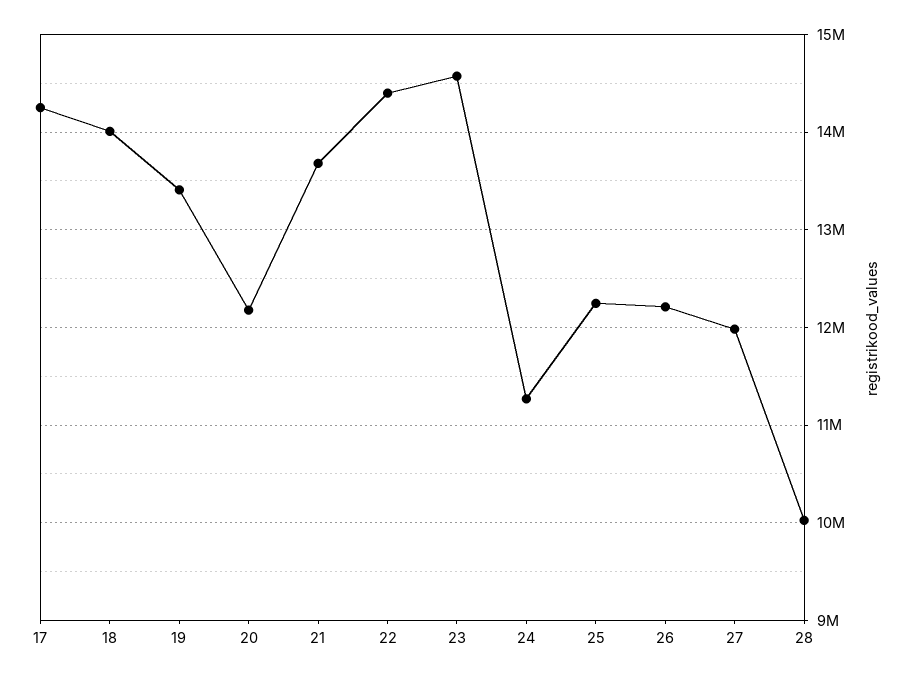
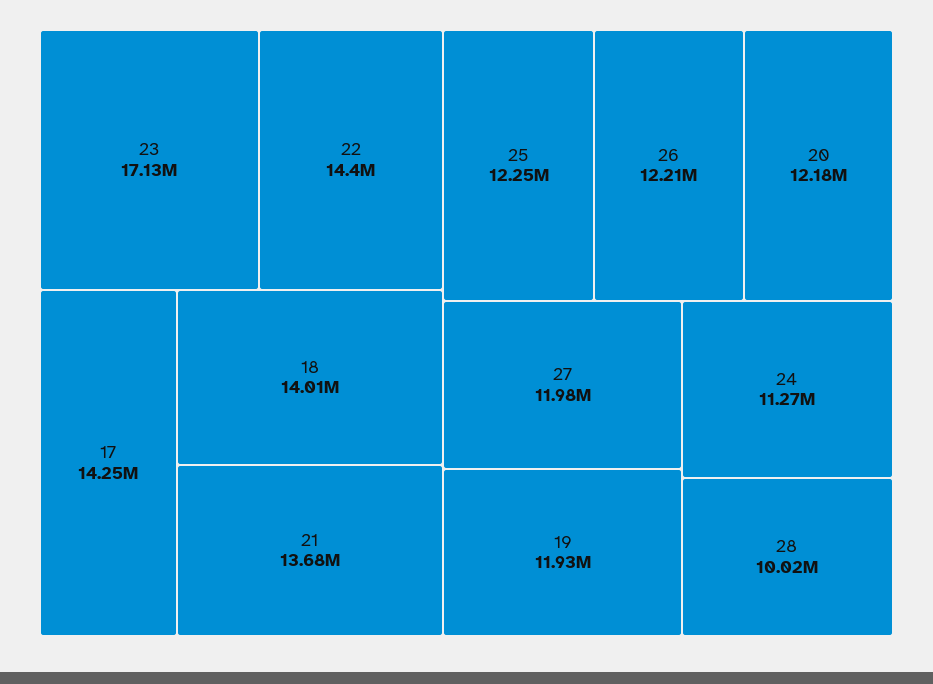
19: 13400000 -> 11930000
23: 14600000 -> 17130000

